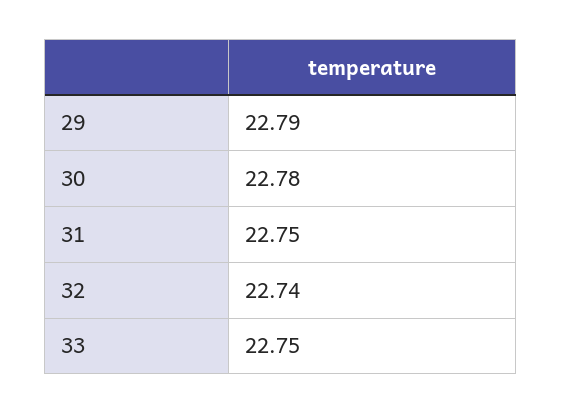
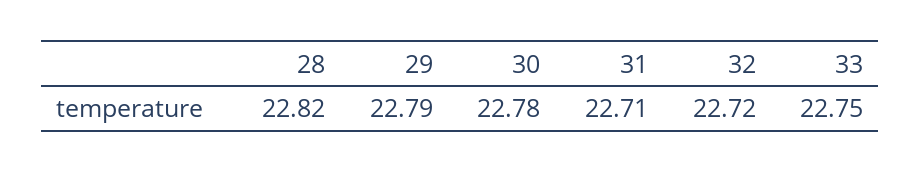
31: 22.75 -> 22.71
32: 22.74 -> 22.72
28: none -> 22.82

